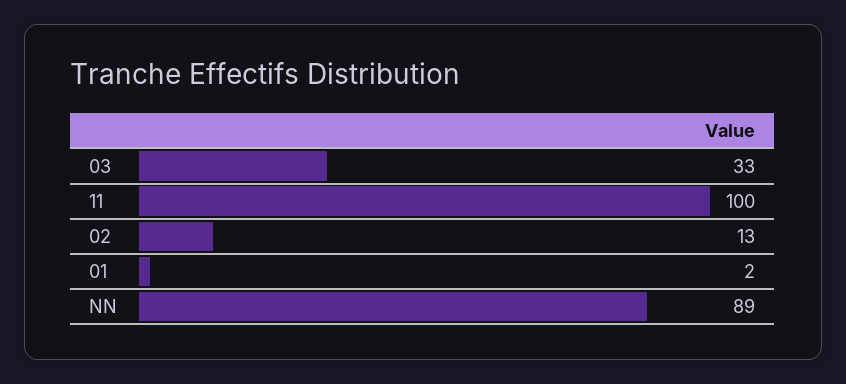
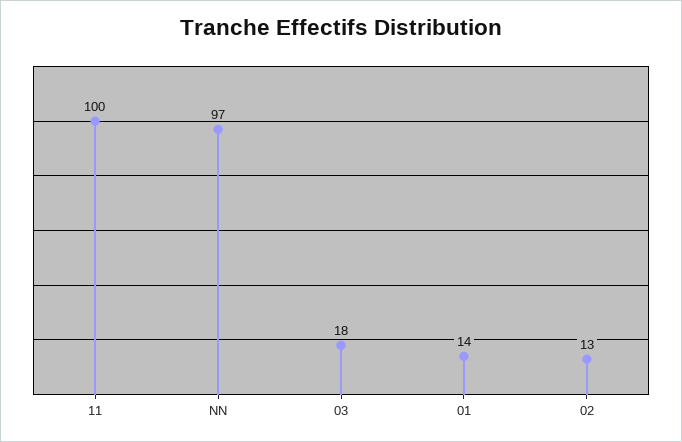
03: 33 -> 18
01: 2 -> 14
NN: 89 -> 97

